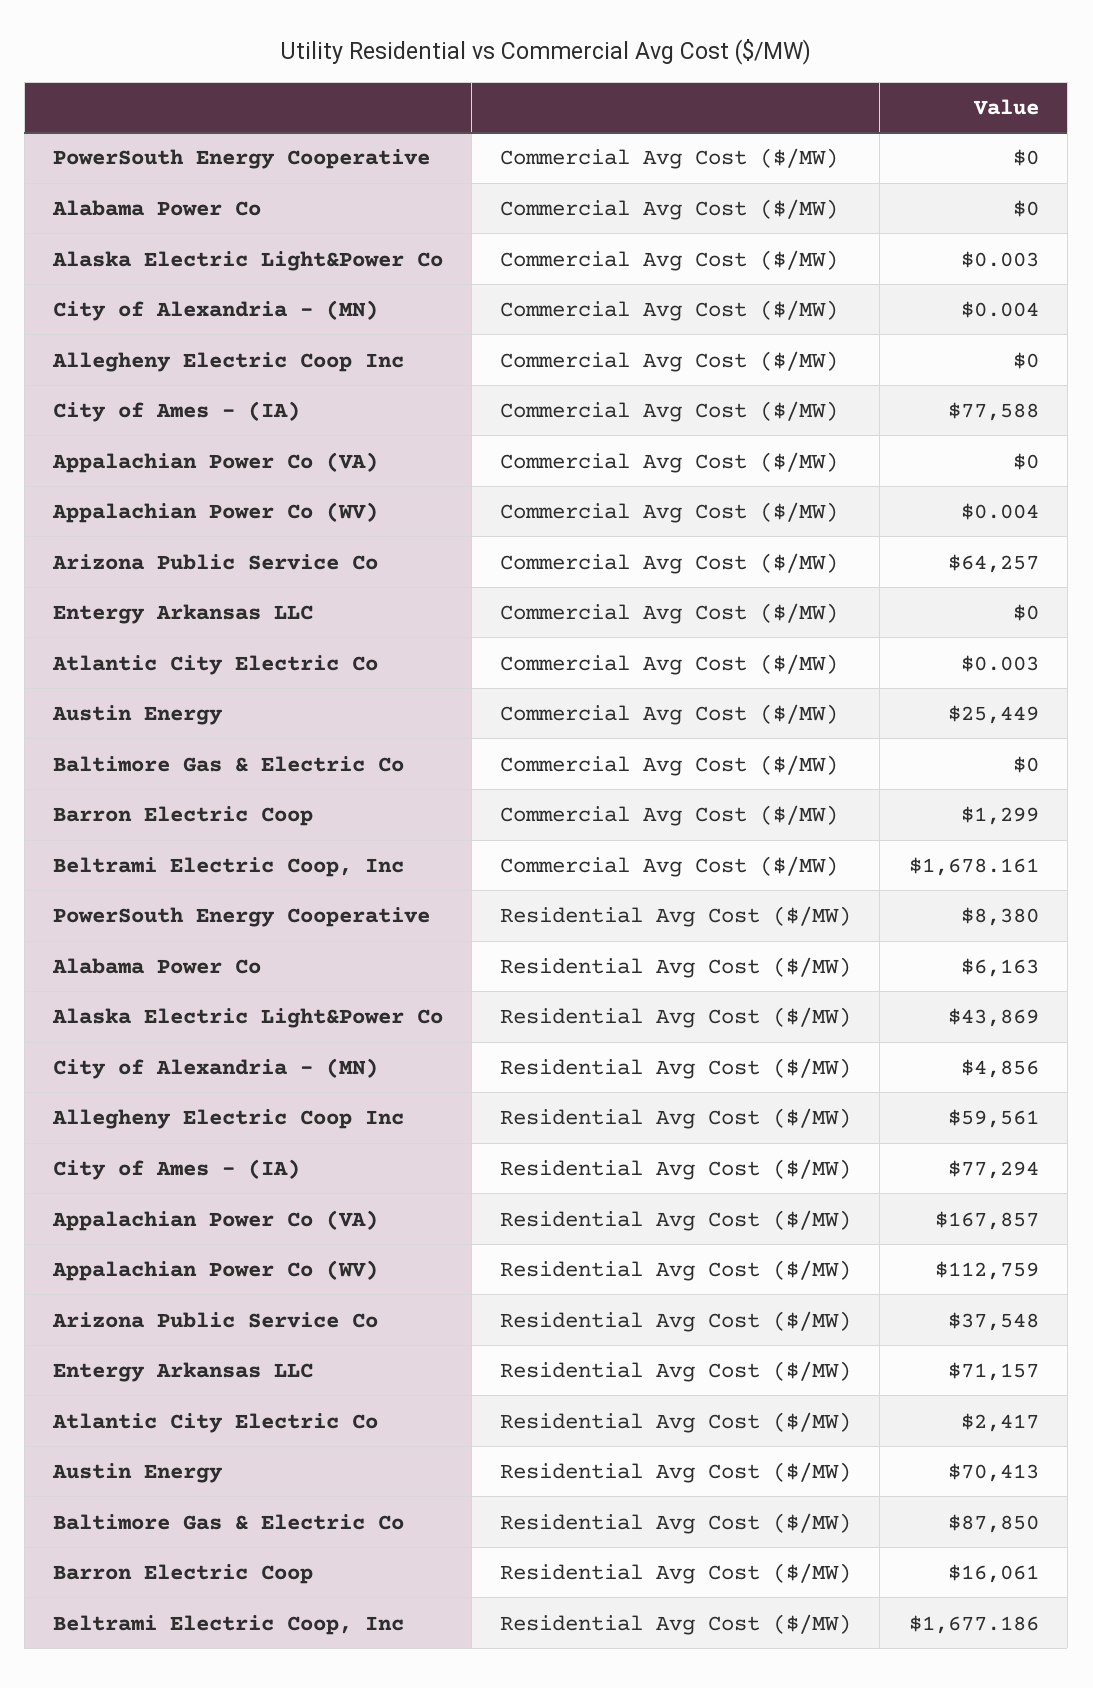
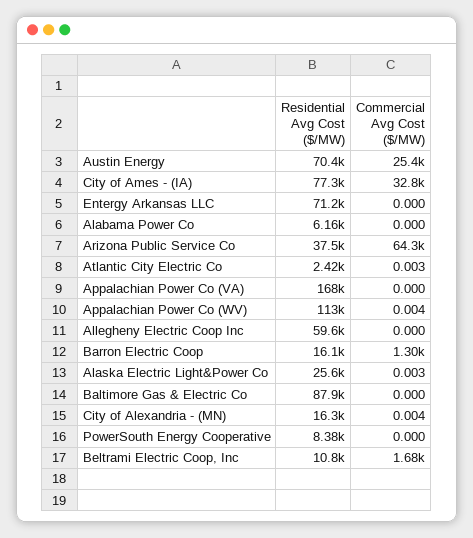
City of Ames - (IA), Commercial Avg Cost ($/MW): 77588 -> 32800
Alaska Electric Light&Power Co, Residential Avg Cost ($/MW): 43869 -> 25600
City of Alexandria - (MN), Residential Avg Cost ($/MW): 4856 -> 16300
Beltrami Electric Coop, Inc, Residential Avg Cost ($/MW): 1677.186 -> 10800

